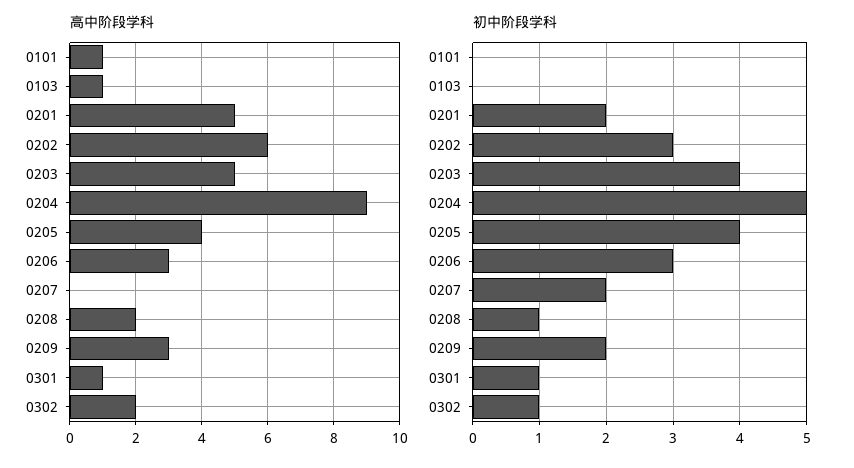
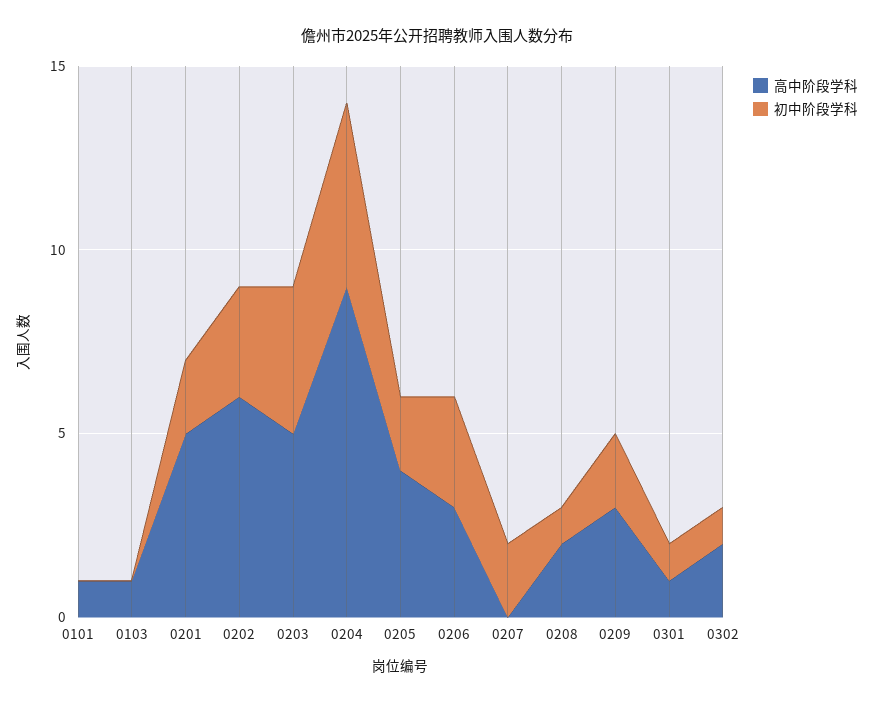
初中阶段学科, 0205: 4 -> 2

